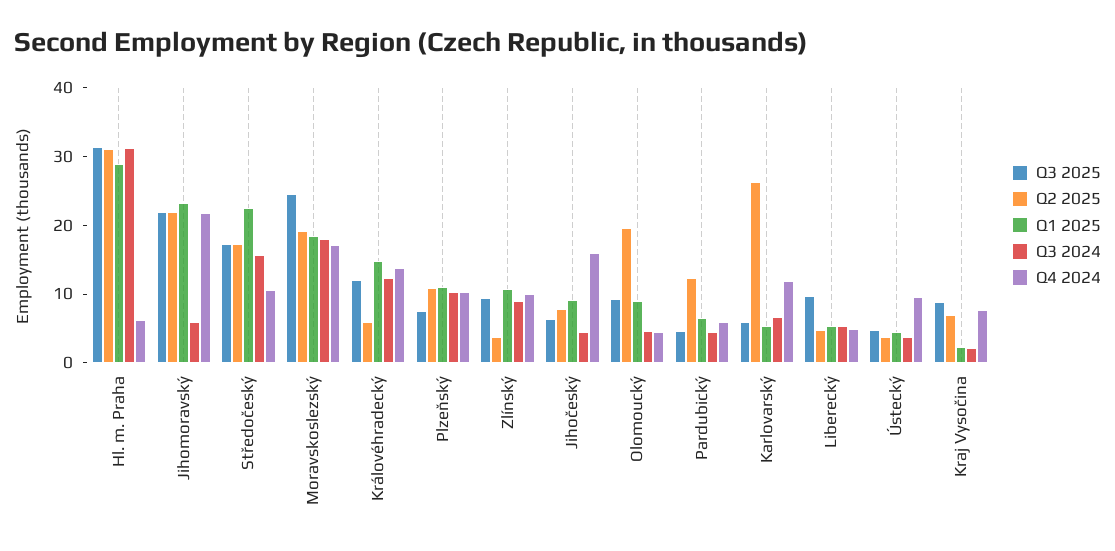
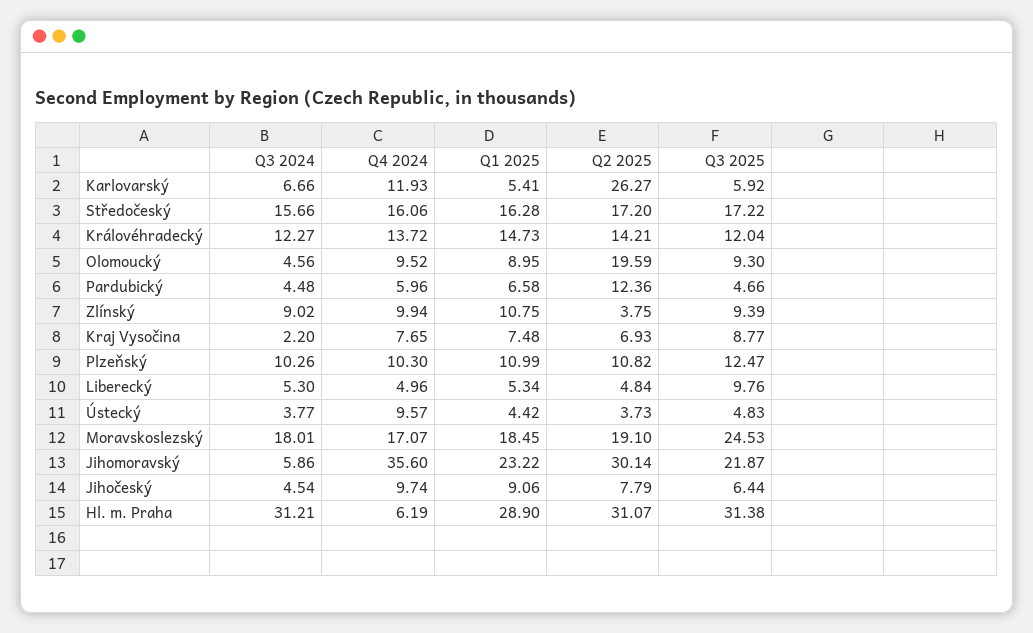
Q2 2025, Jihomoravský: 22 -> 30.14
Q4 2024, Jihomoravský: 22 -> 35.6
Q1 2025, Středočeský: 22 -> 16.28
Q4 2024, Středočeský: 10 -> 16.06
Q2 2025, Královéhradecký: 6 -> 14.21
Q3 2025, Plzeňský: 8 -> 12.47
Q4 2024, Jihočeský: 16 -> 9.74
Q4 2024, Olomoucký: 4 -> 9.52
Q1 2025, Kraj Vysočina: 2 -> 7.48

